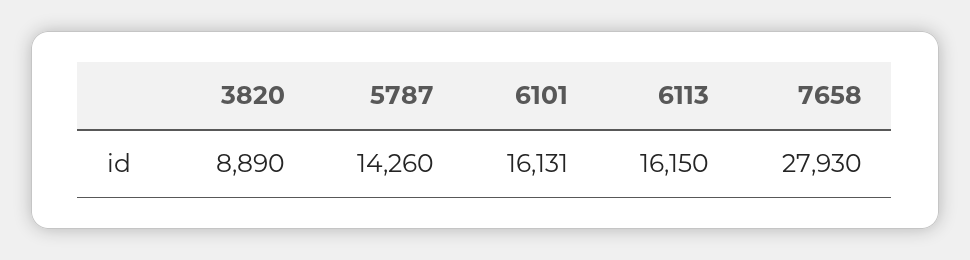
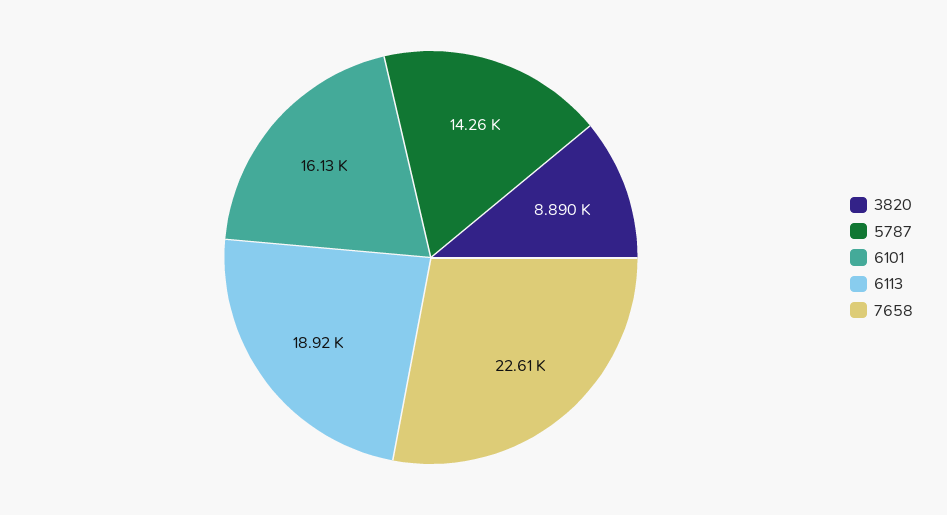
6113: 16150 -> 18920
7658: 27930 -> 22610

